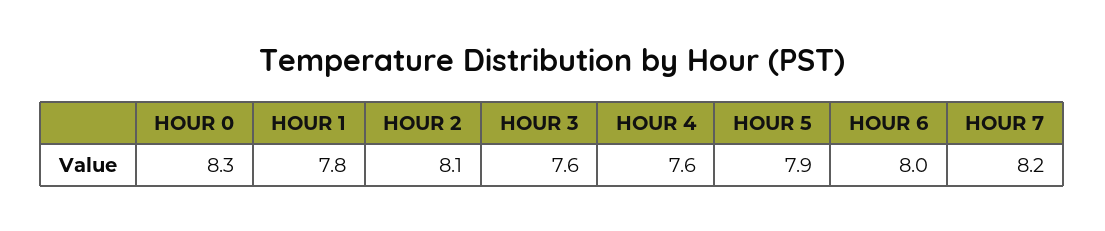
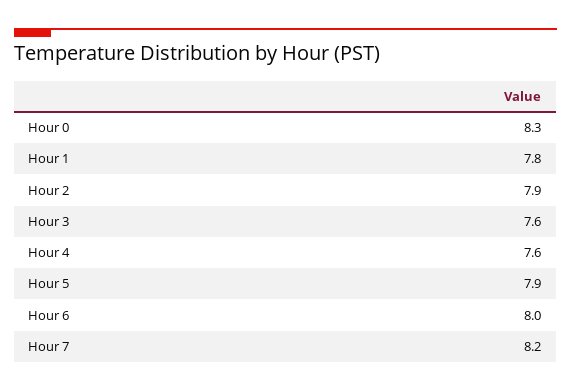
HOUR 2: 8.1 -> 7.9

